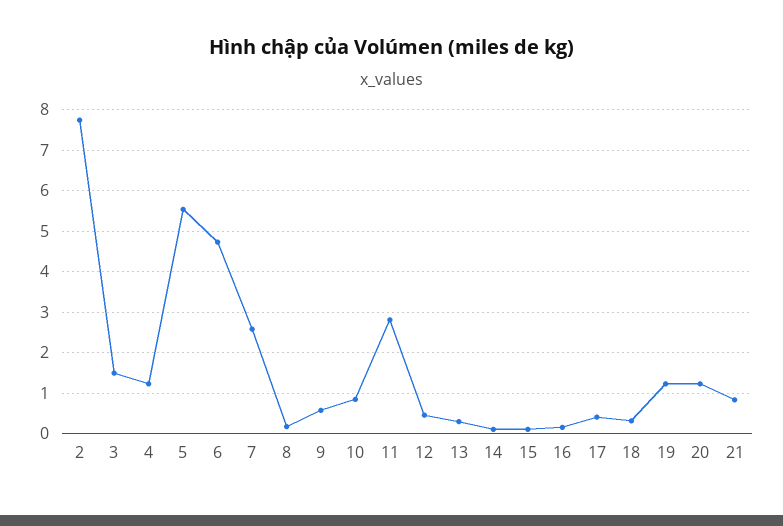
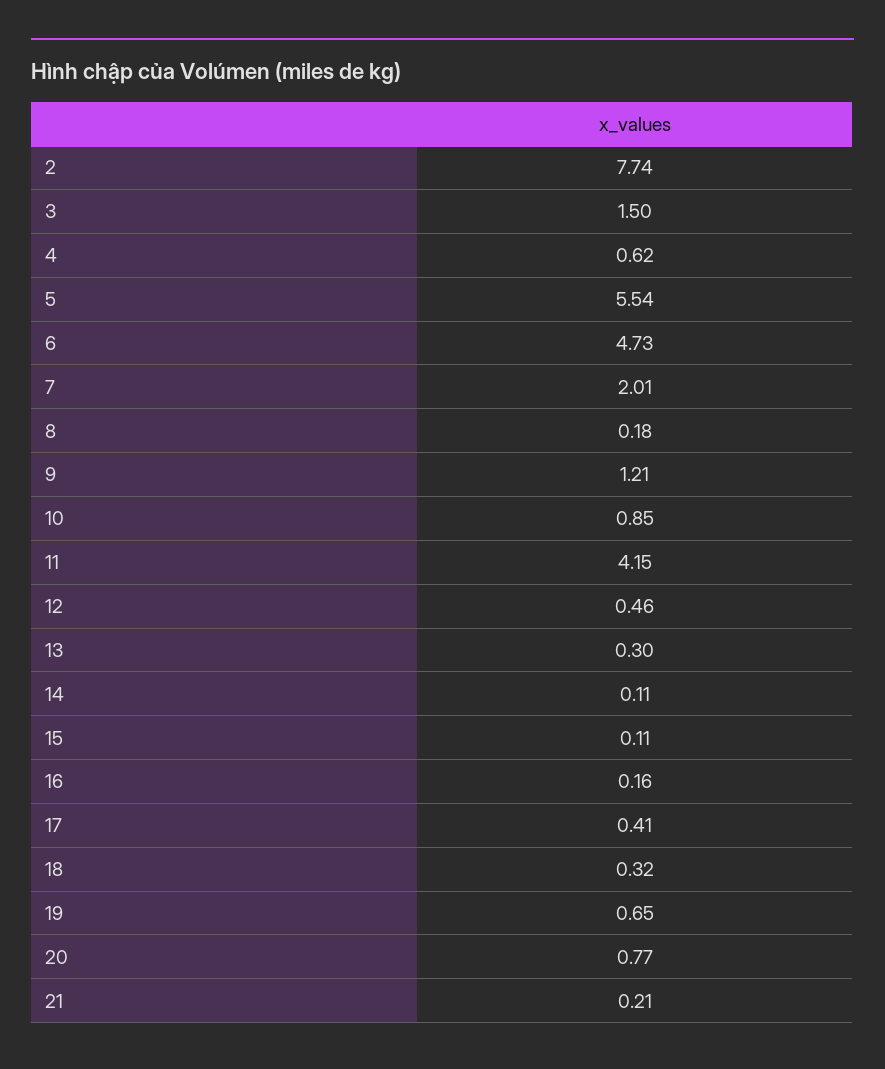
4: 1.2 -> 0.62
7: 2.6 -> 2.01
9: 0.6 -> 1.21
11: 2.8 -> 4.15
19: 1.2 -> 0.65
20: 1.2 -> 0.77
21: 0.8 -> 0.21

